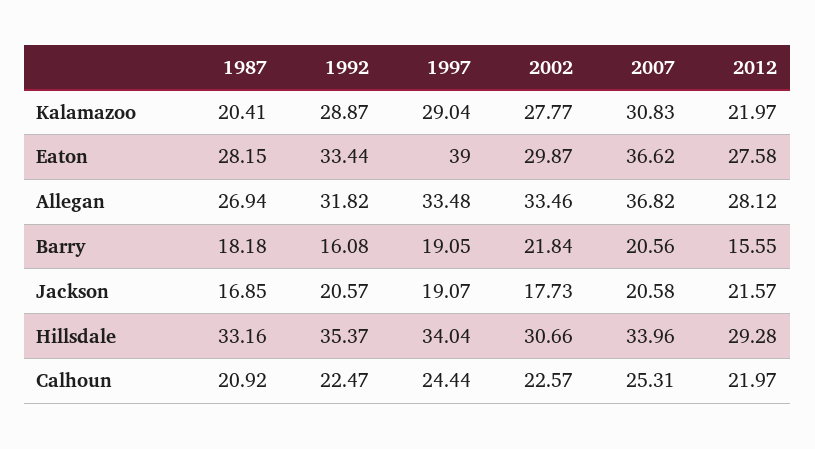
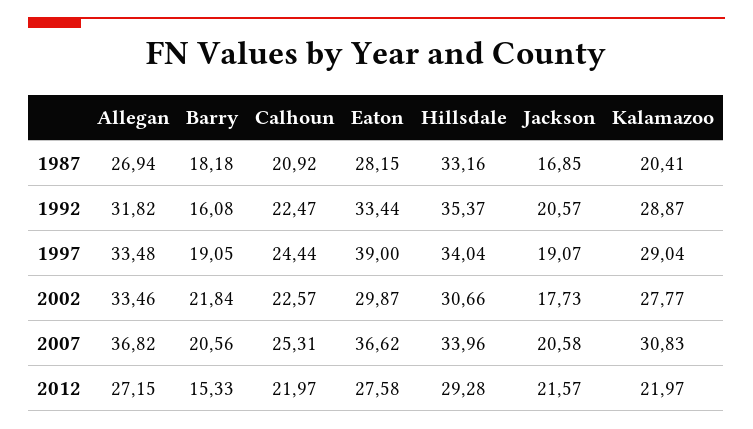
2012, Allegan: 28.12 -> 27.15
2012, Barry: 15.55 -> 15.33

